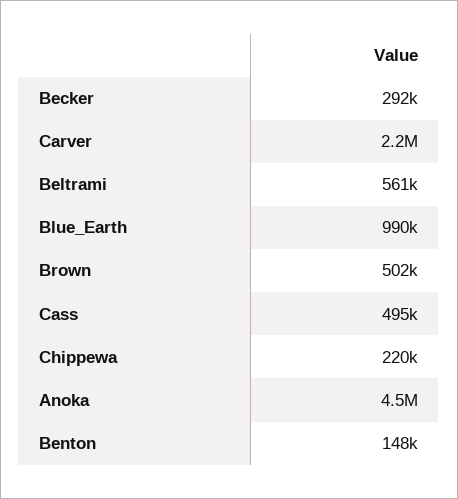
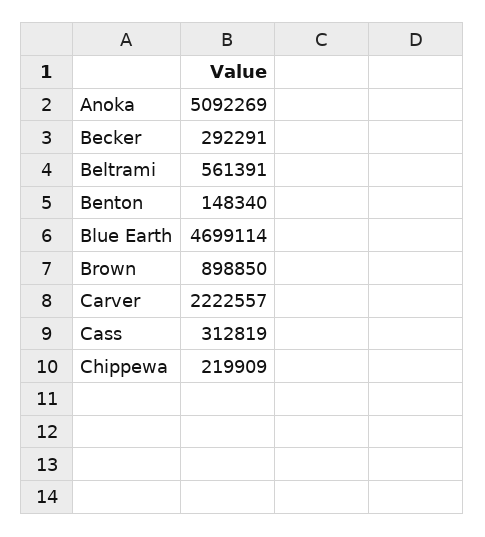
Blue_Earth: 990000 -> 4699114
Brown: 502000 -> 898850
Cass: 495000 -> 312819
Anoka: 4500000 -> 5092269

